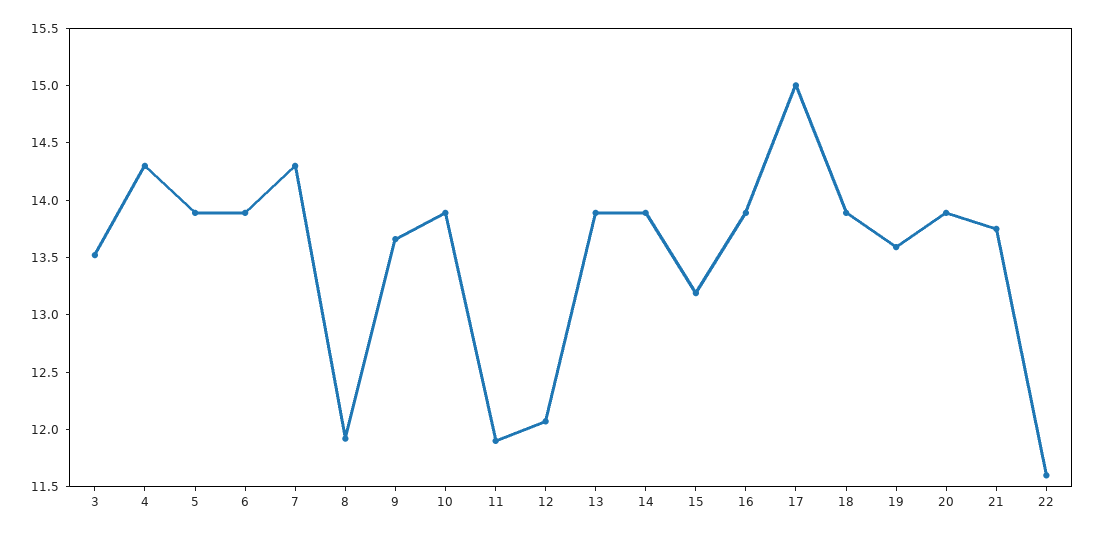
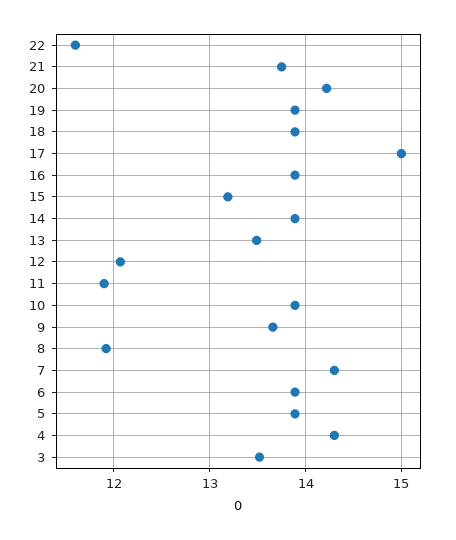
13: 13.9 -> 13.5
19: 13.6 -> 13.9
20: 13.9 -> 14.2

